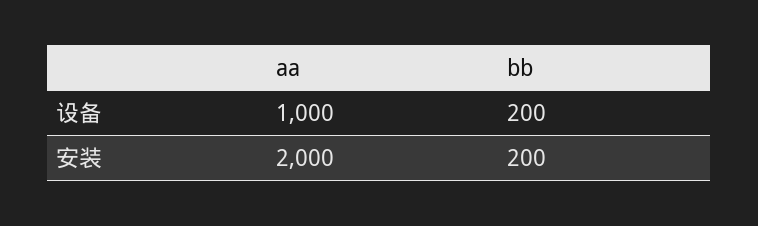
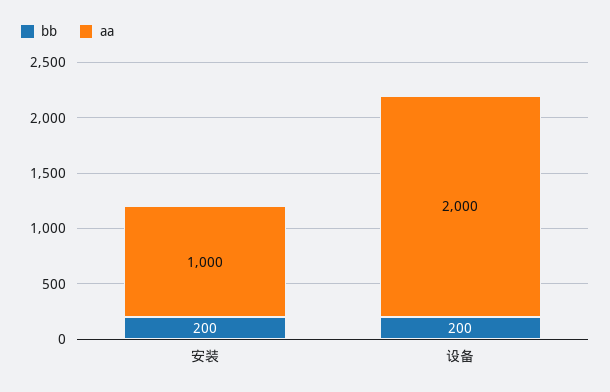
aa, 设备: 1000 -> 2000
aa, 安装: 2000 -> 1000

